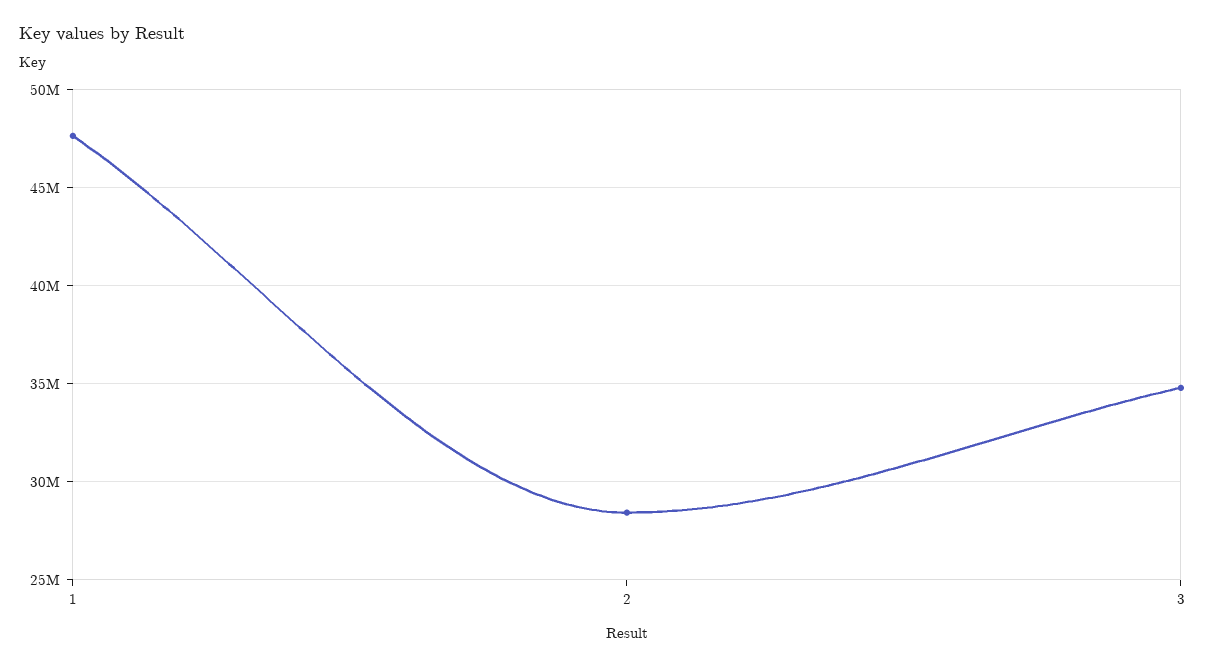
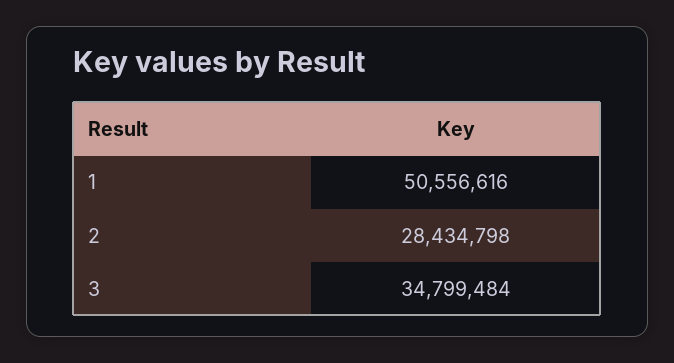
1: 47500000 -> 50556616

